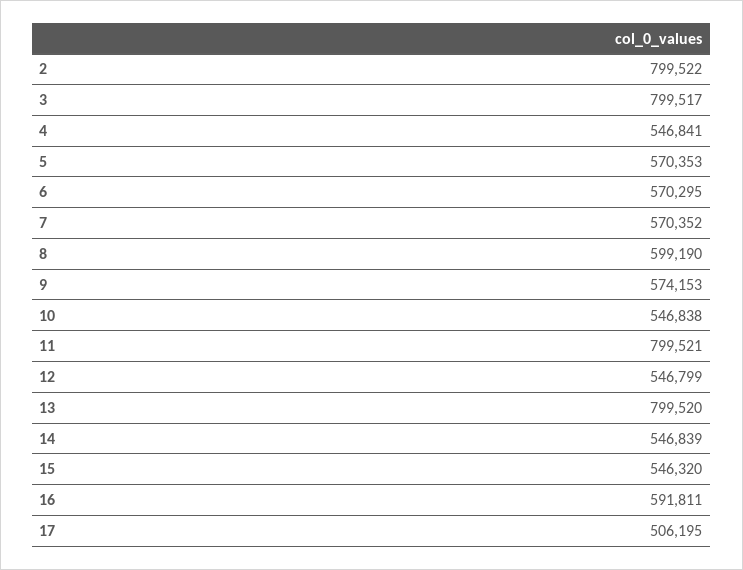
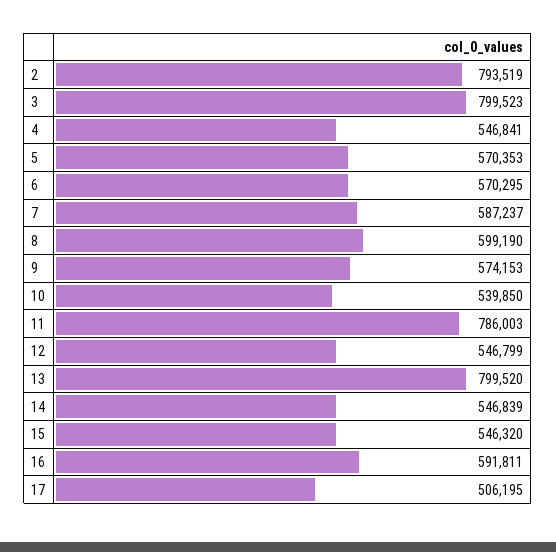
2: 799522 -> 793519
3: 799517 -> 799523
7: 570352 -> 587237
10: 546838 -> 539850
11: 799521 -> 786003

